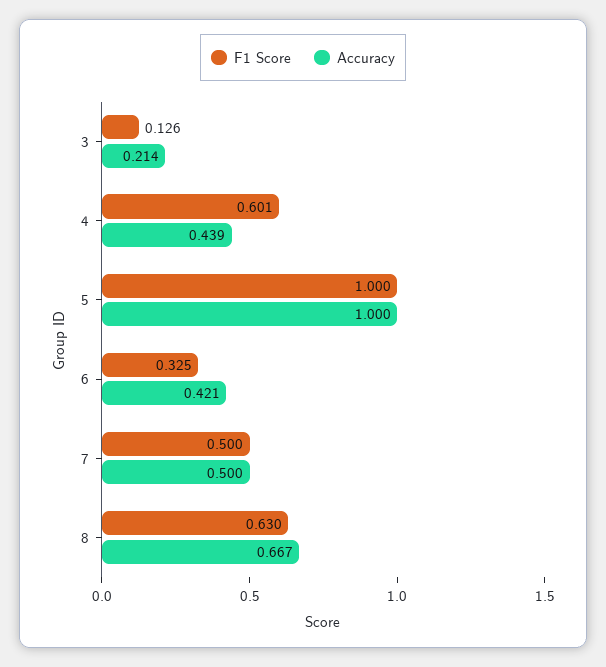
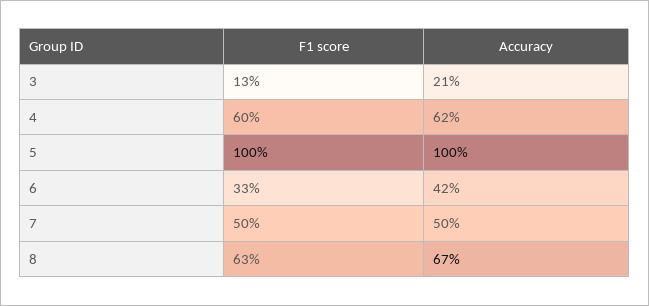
Accuracy, 4: 0.439 -> 0.62

